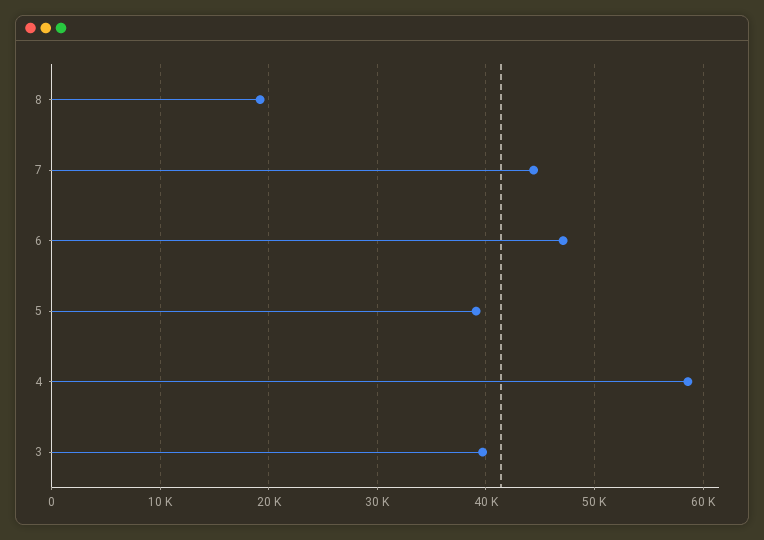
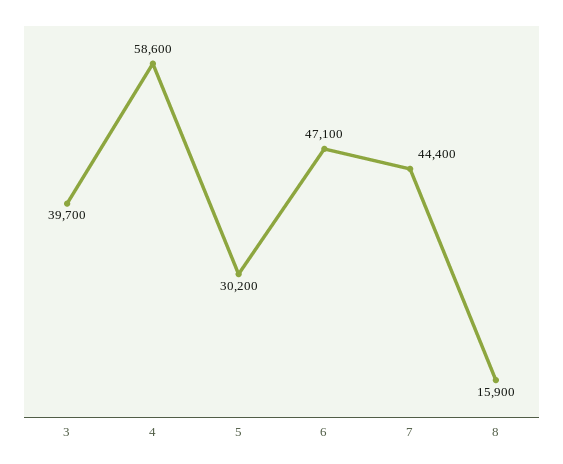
8: 19000 -> 15900
5: 39000 -> 30200

